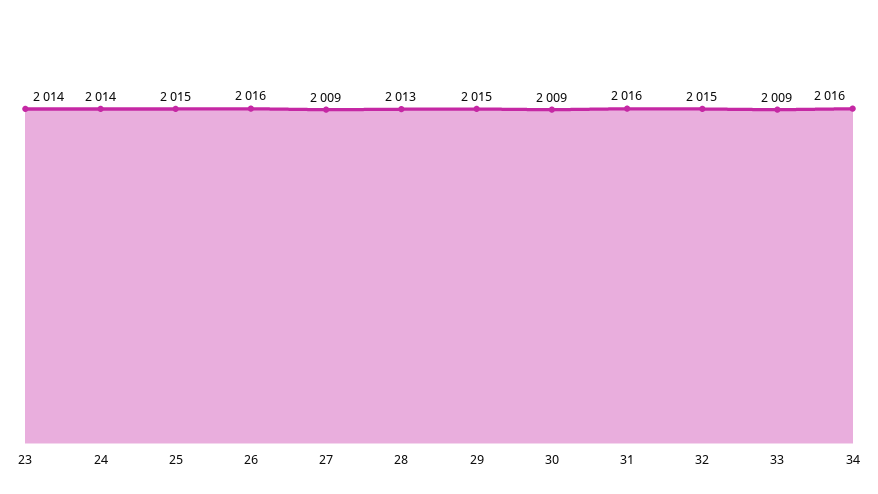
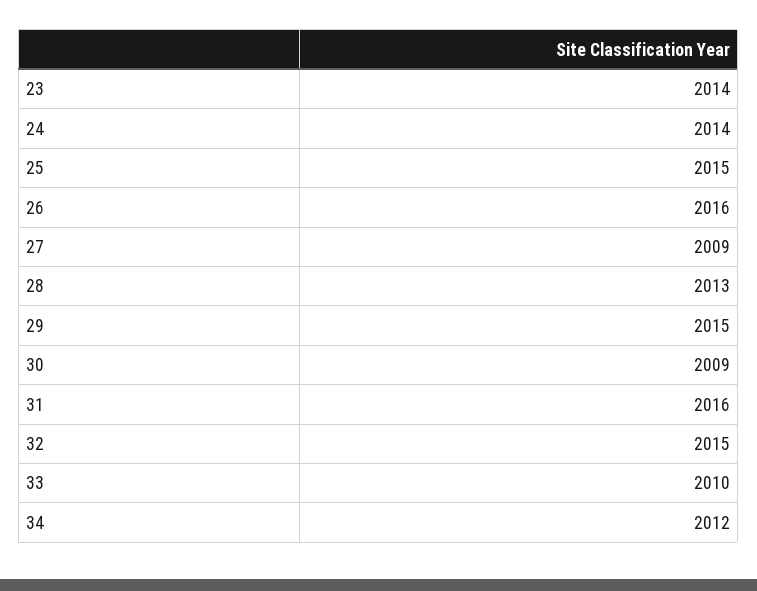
33: 2009 -> 2010
34: 2016 -> 2012

